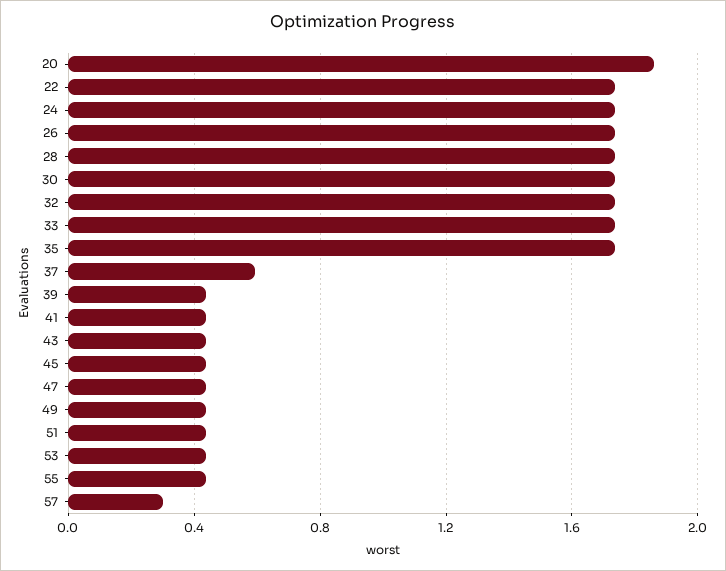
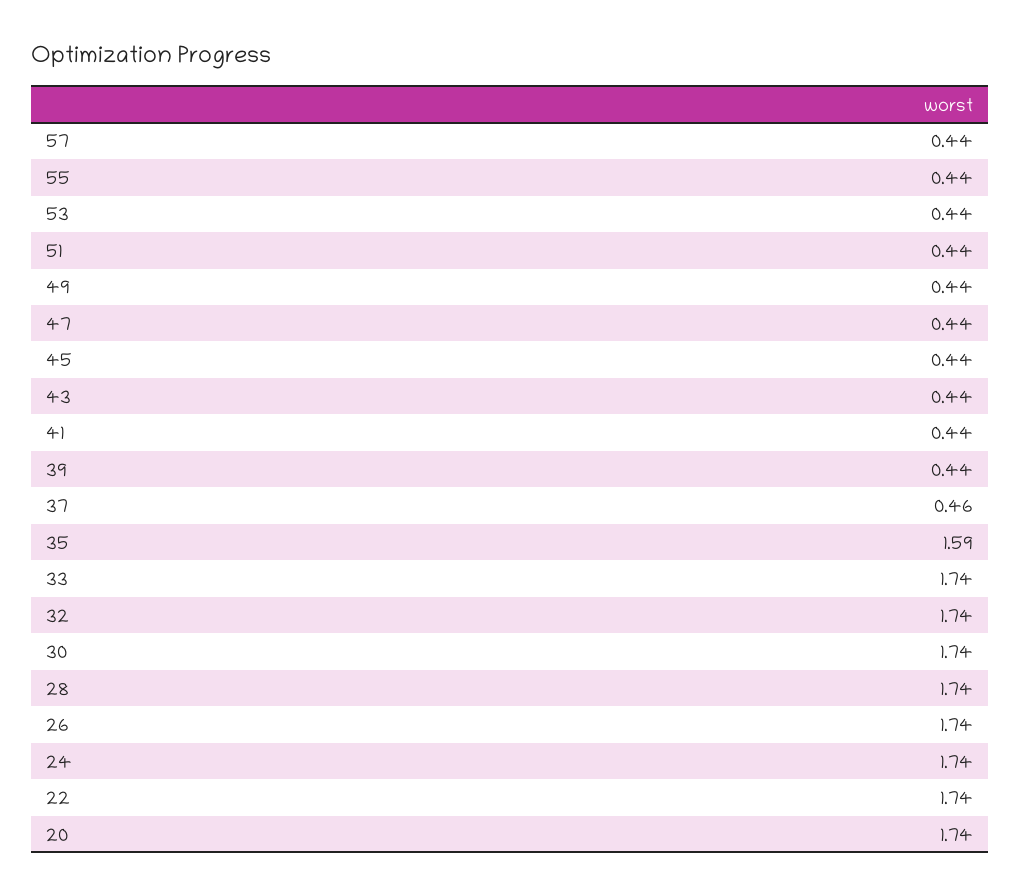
20: 1.85 -> 1.74
35: 1.75 -> 1.59
37: 0.6 -> 0.46
57: 0.3 -> 0.44

